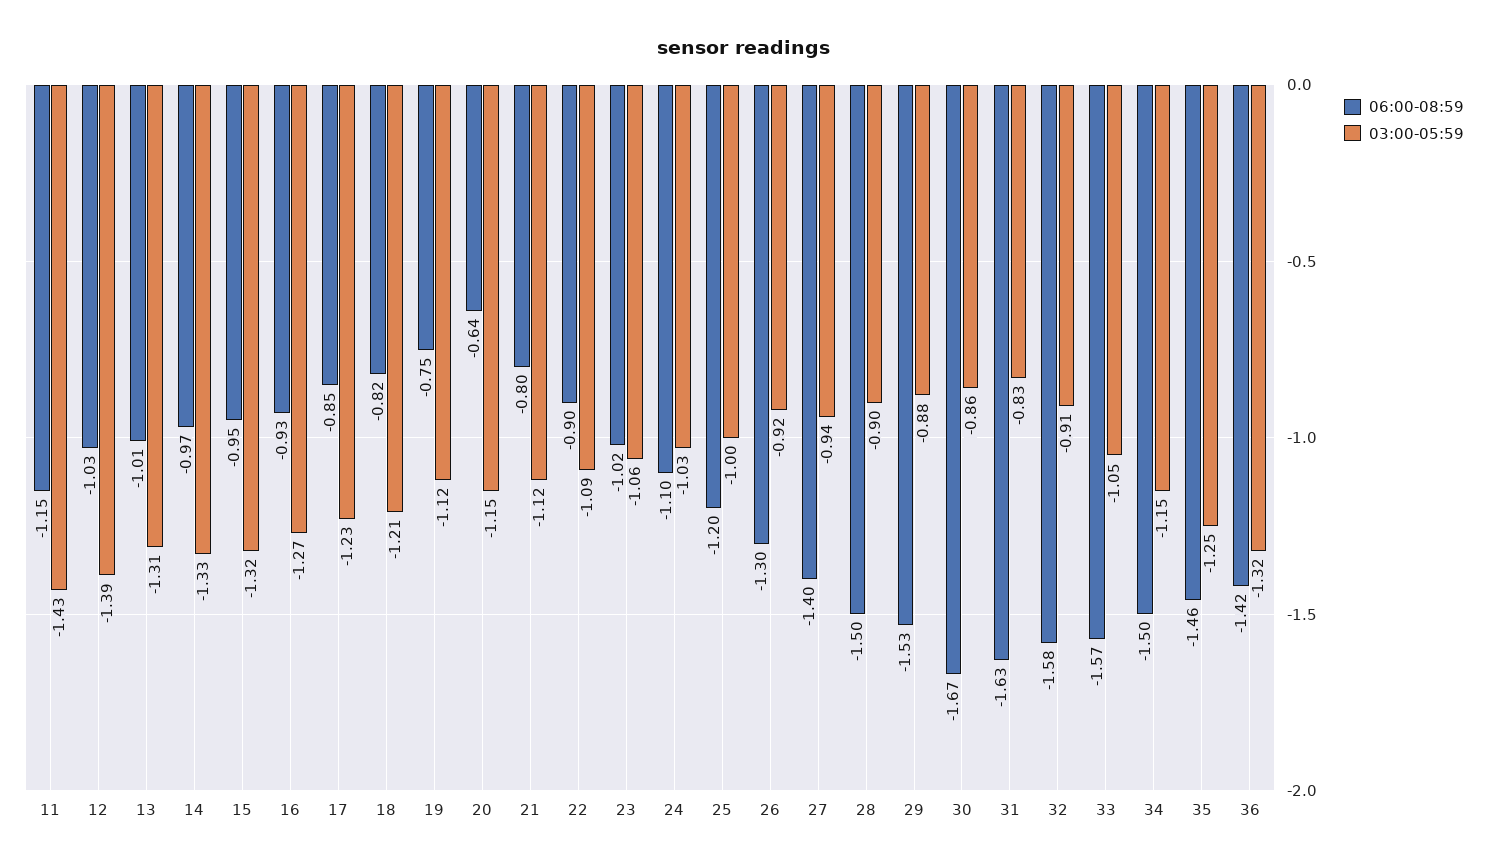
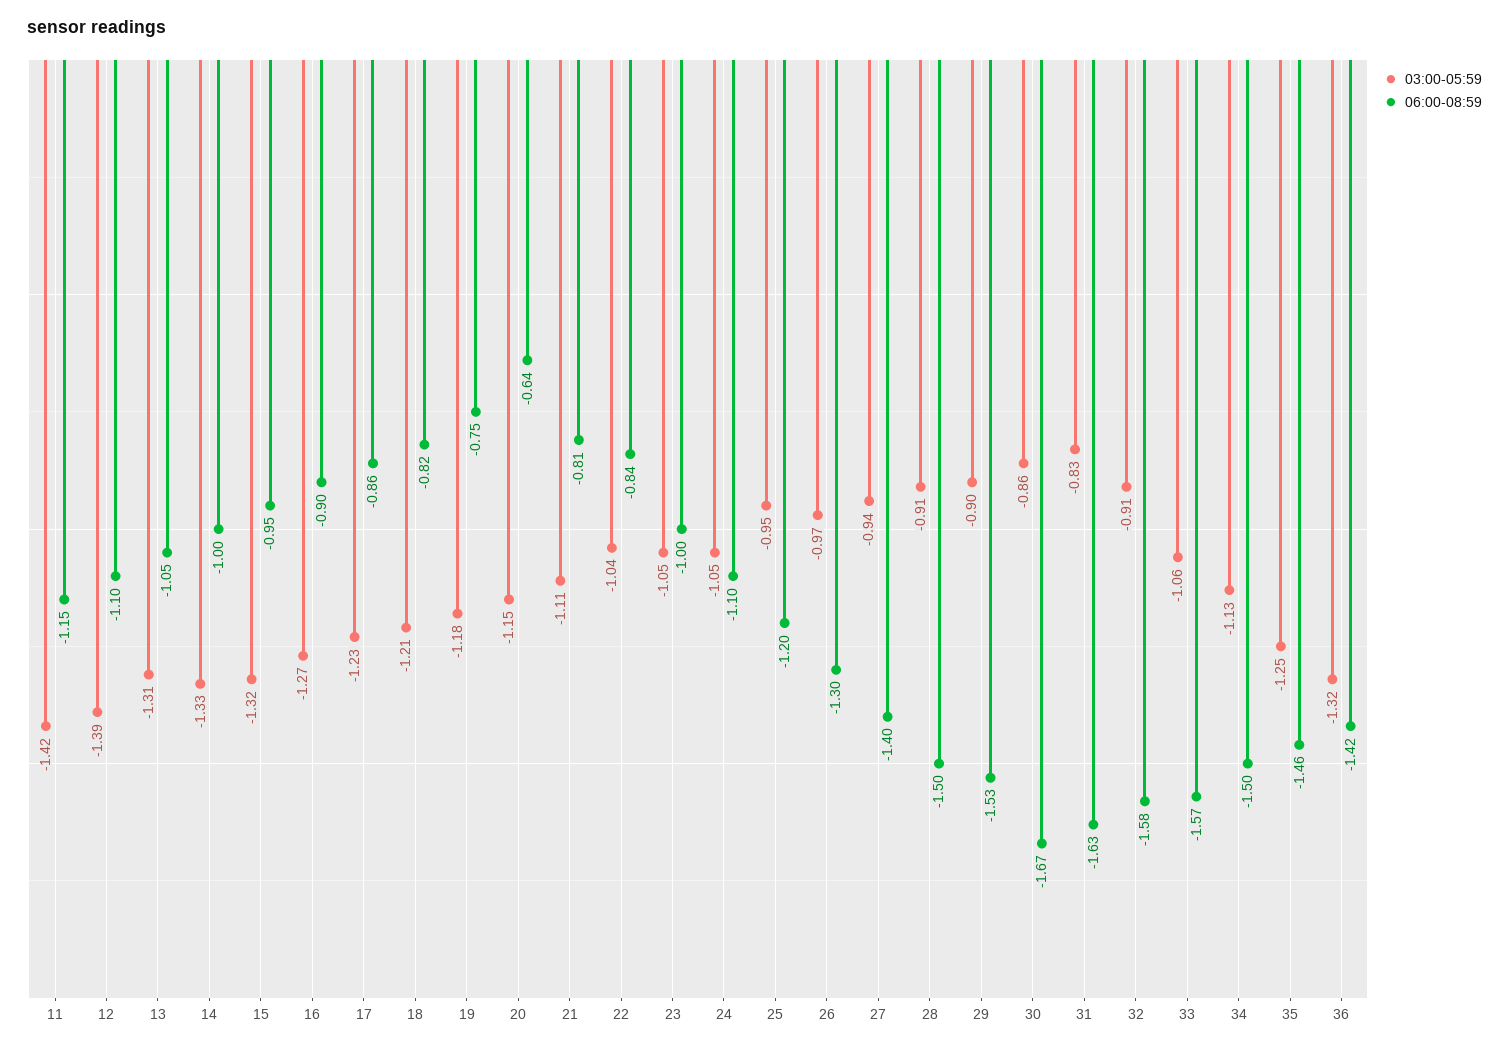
03:00-05:59, 11: -1.43 -> -1.42
06:00-08:59, 12: -1.03 -> -1.1
06:00-08:59, 13: -1.01 -> -1.05
06:00-08:59, 14: -0.97 -> -1
06:00-08:59, 16: -0.93 -> -0.9
06:00-08:59, 17: -0.85 -> -0.86
03:00-05:59, 19: -1.12 -> -1.18
06:00-08:59, 21: -0.8 -> -0.81
03:00-05:59, 21: -1.12 -> -1.11
06:00-08:59, 22: -0.9 -> -0.84
03:00-05:59, 22: -1.09 -> -1.04
06:00-08:59, 23: -1.02 -> -1
03:00-05:59, 23: -1.06 -> -1.05
03:00-05:59, 24: -1.03 -> -1.05
03:00-05:59, 25: -1 -> -0.95
03:00-05:59, 26: -0.92 -> -0.97
03:00-05:59, 28: -0.9 -> -0.91
03:00-05:59, 29: -0.88 -> -0.9
03:00-05:59, 33: -1.05 -> -1.06
03:00-05:59, 34: -1.15 -> -1.13

